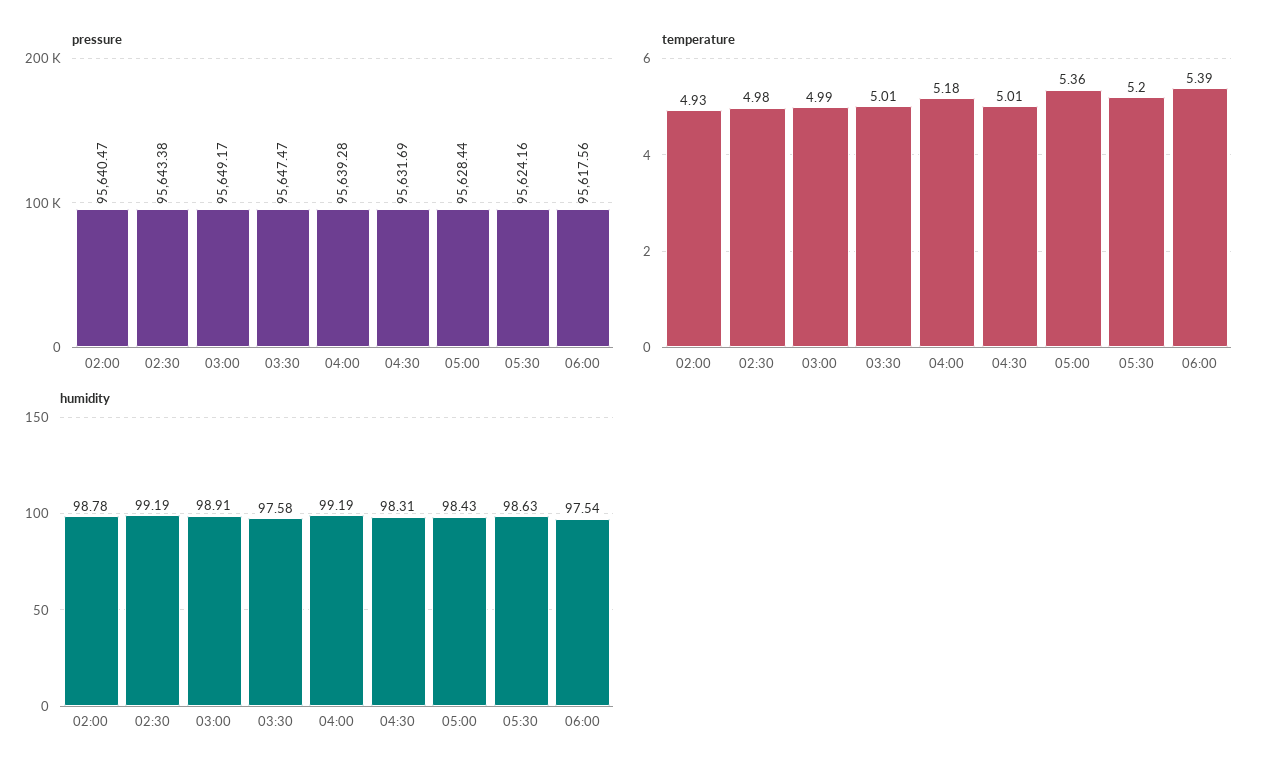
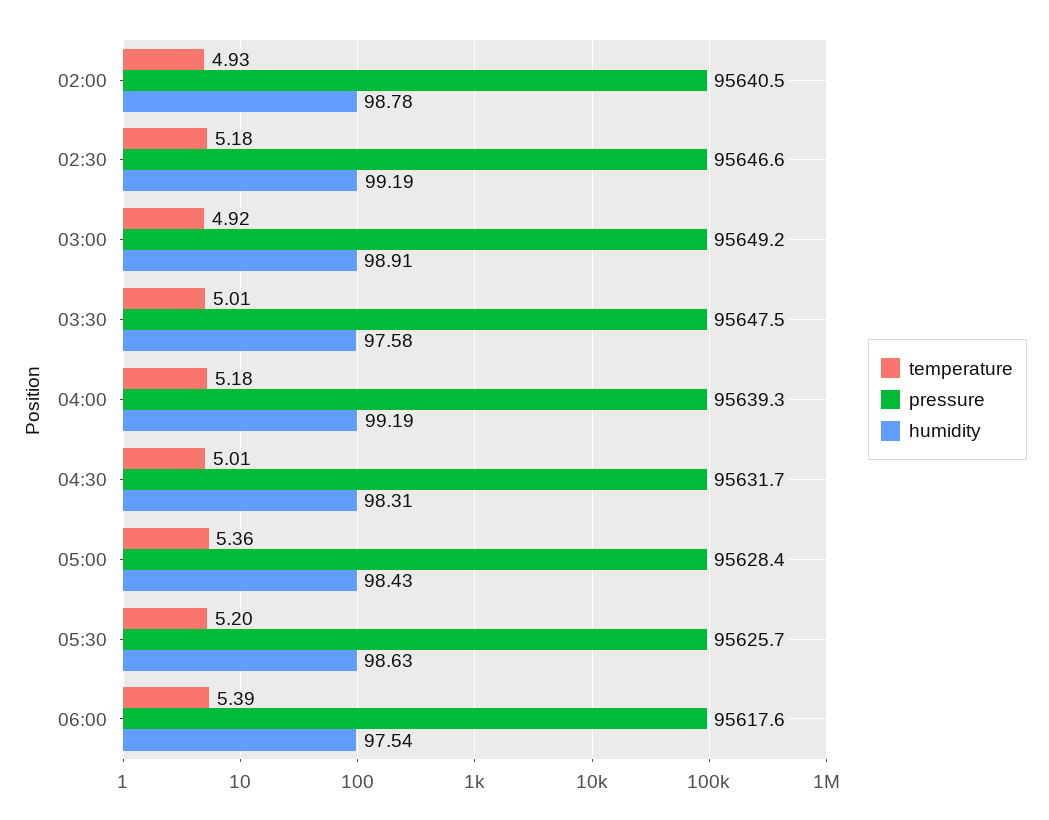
pressure, 02:30: 95643.38 -> 95646.6
pressure, 05:30: 95624.16 -> 95625.7
temperature, 02:30: 4.98 -> 5.18
temperature, 03:00: 4.99 -> 4.92

